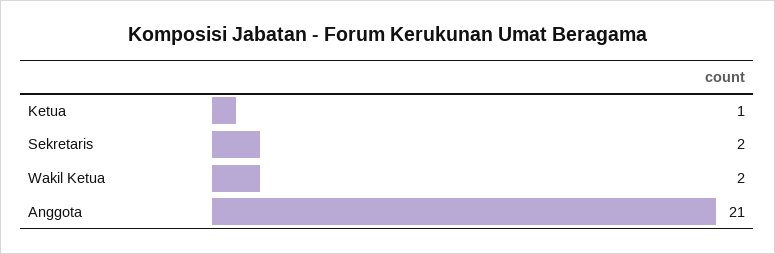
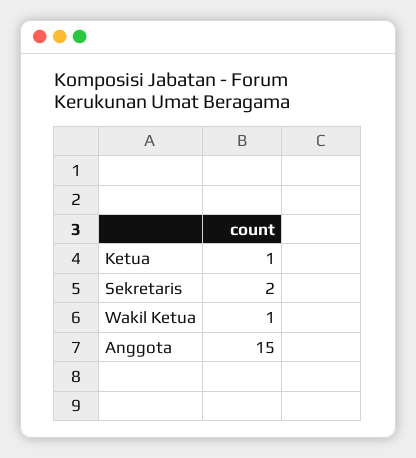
Wakil Ketua: 2 -> 1
Anggota: 21 -> 15

